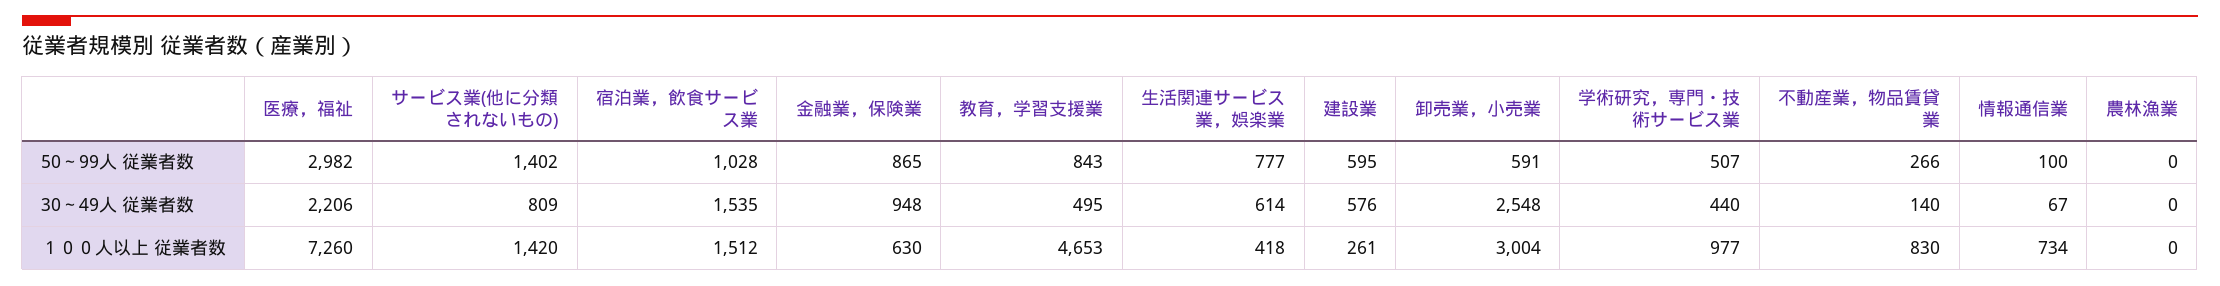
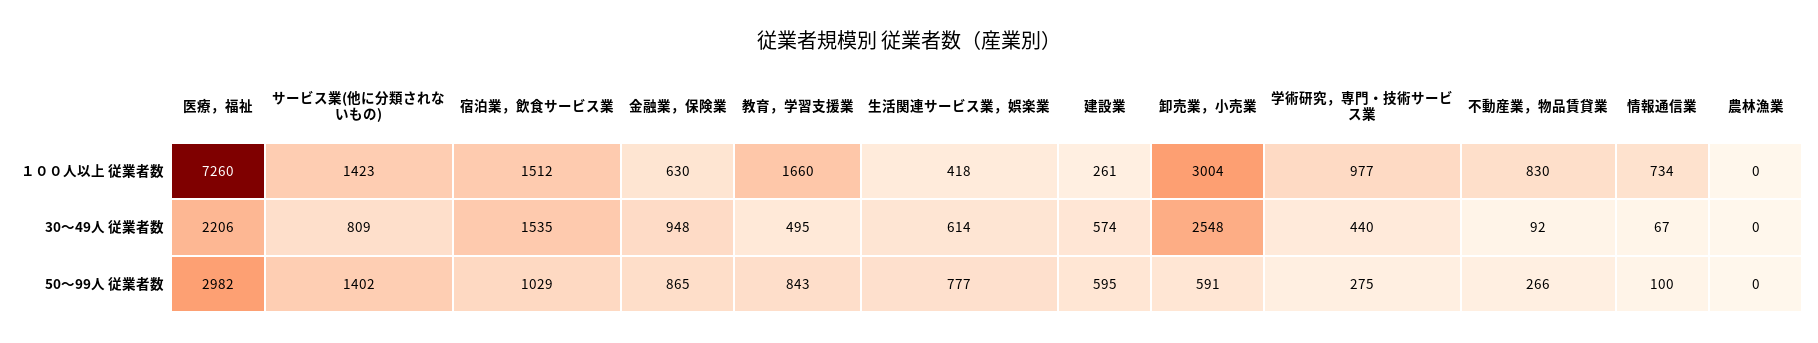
宿泊業，飲食サービス業, 50～99人 従業者数: 1028 -> 1029
学術研究，専門・技術サービス業, 50～99人 従業者数: 507 -> 275
建設業, 30～49人 従業者数: 576 -> 574
不動産業，物品賃貸業, 30～49人 従業者数: 140 -> 92
サービス業(他に分類されないもの), １００人以上 従業者数: 1420 -> 1423
教育，学習支援業, １００人以上 従業者数: 4653 -> 1660

